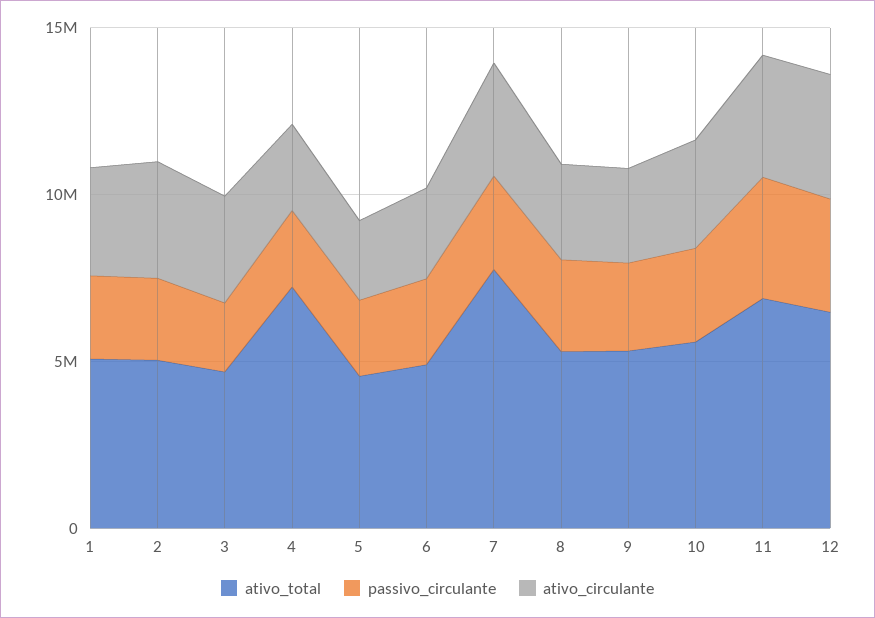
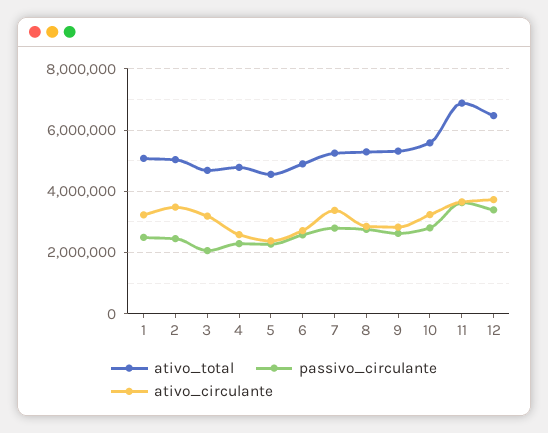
ativo_total, 4: 7000000 -> 4800000
ativo_total, 7: 8000000 -> 5200000

